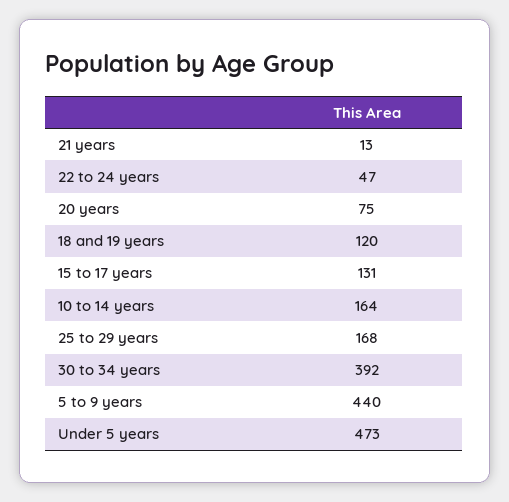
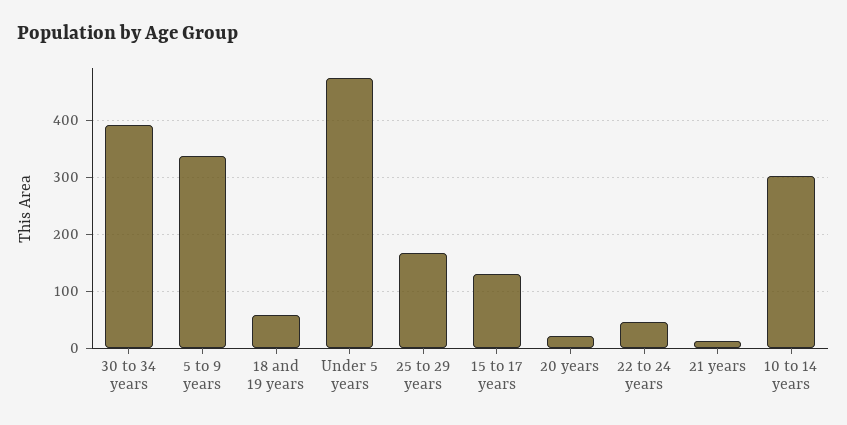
20 years: 75 -> 20
18 and 19 years: 120 -> 60
10 to 14 years: 164 -> 300
5 to 9 years: 440 -> 340

